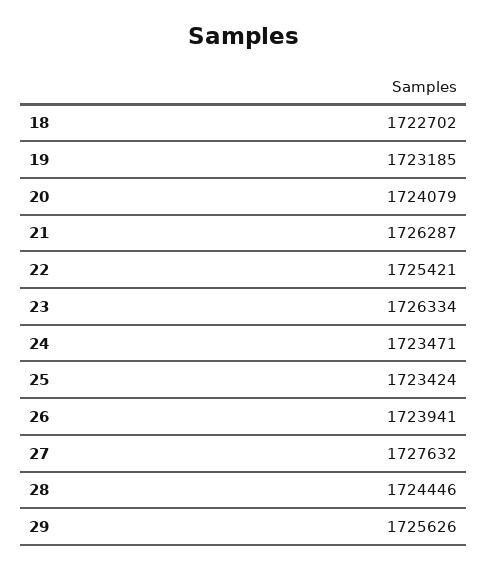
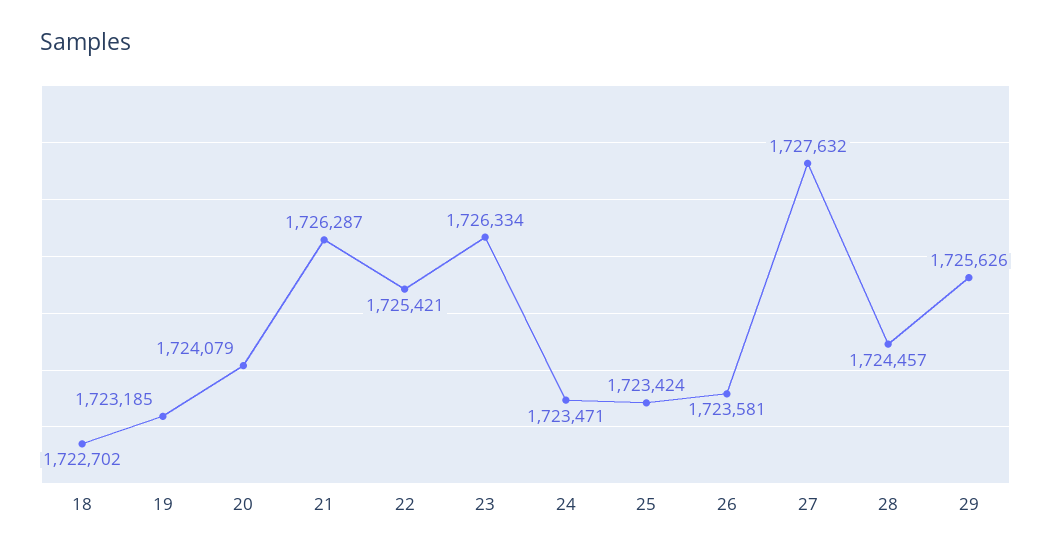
26: 1723941 -> 1723581
28: 1724446 -> 1724457

